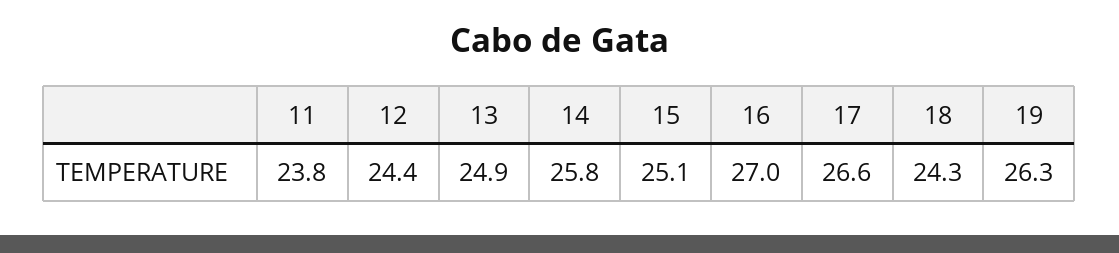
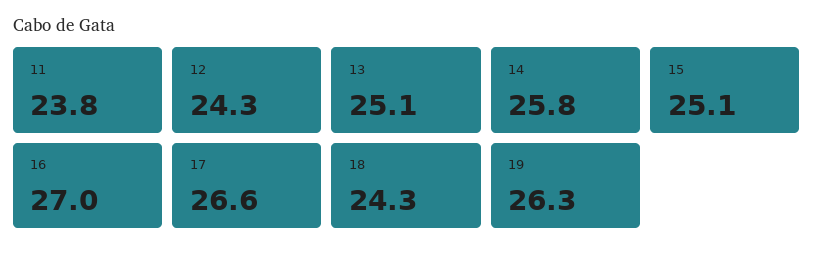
12: 24.4 -> 24.3
13: 24.9 -> 25.1

